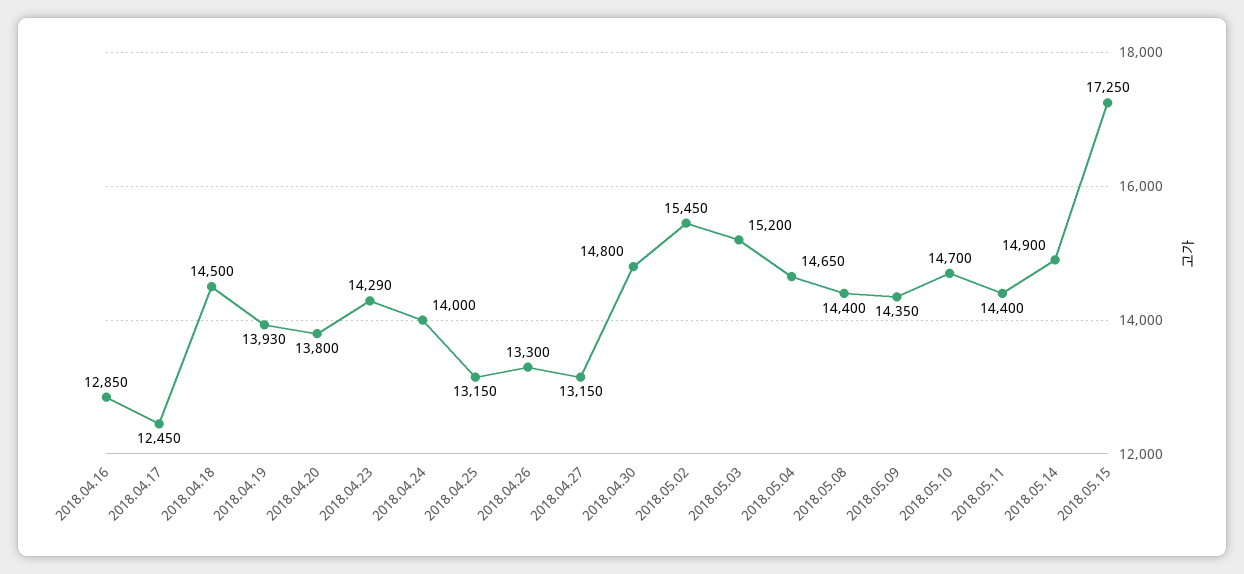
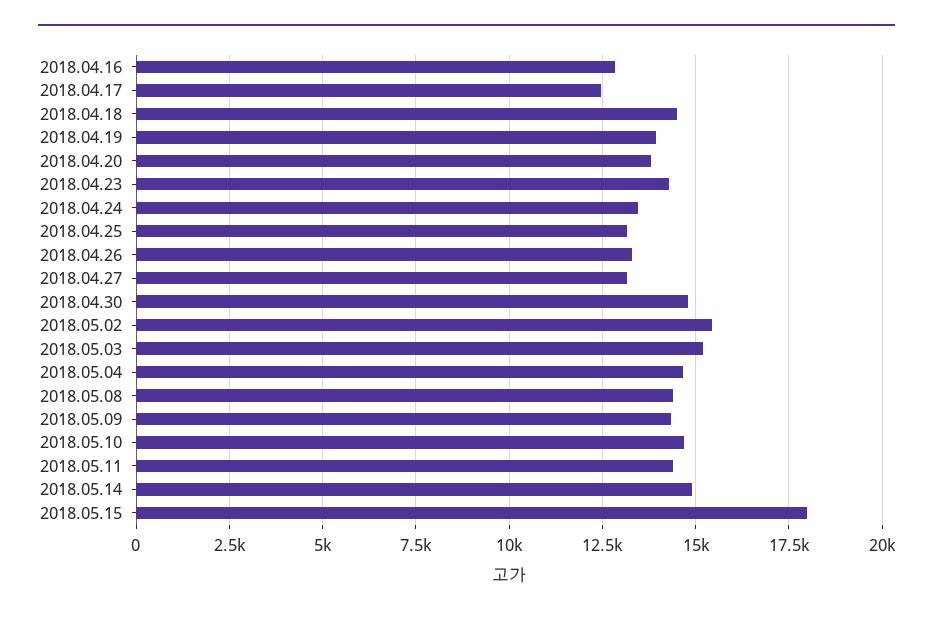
2018.04.24: 14000 -> 13500
2018.05.15: 17250 -> 18000

